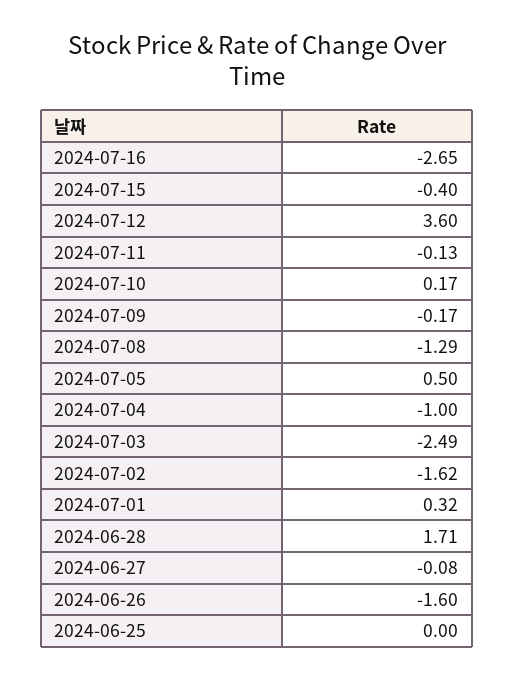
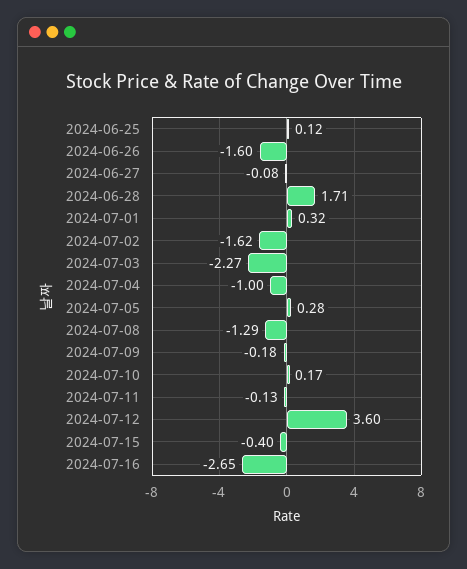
2024-07-09: -0.17 -> -0.18
2024-07-05: 0.5 -> 0.28
2024-07-03: -2.49 -> -2.27
2024-06-25: 0 -> 0.12

